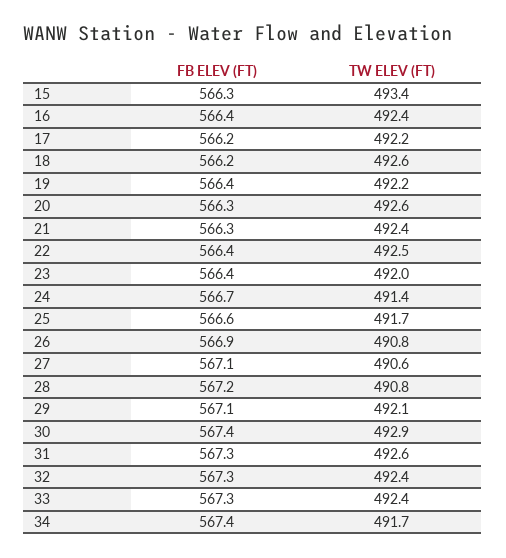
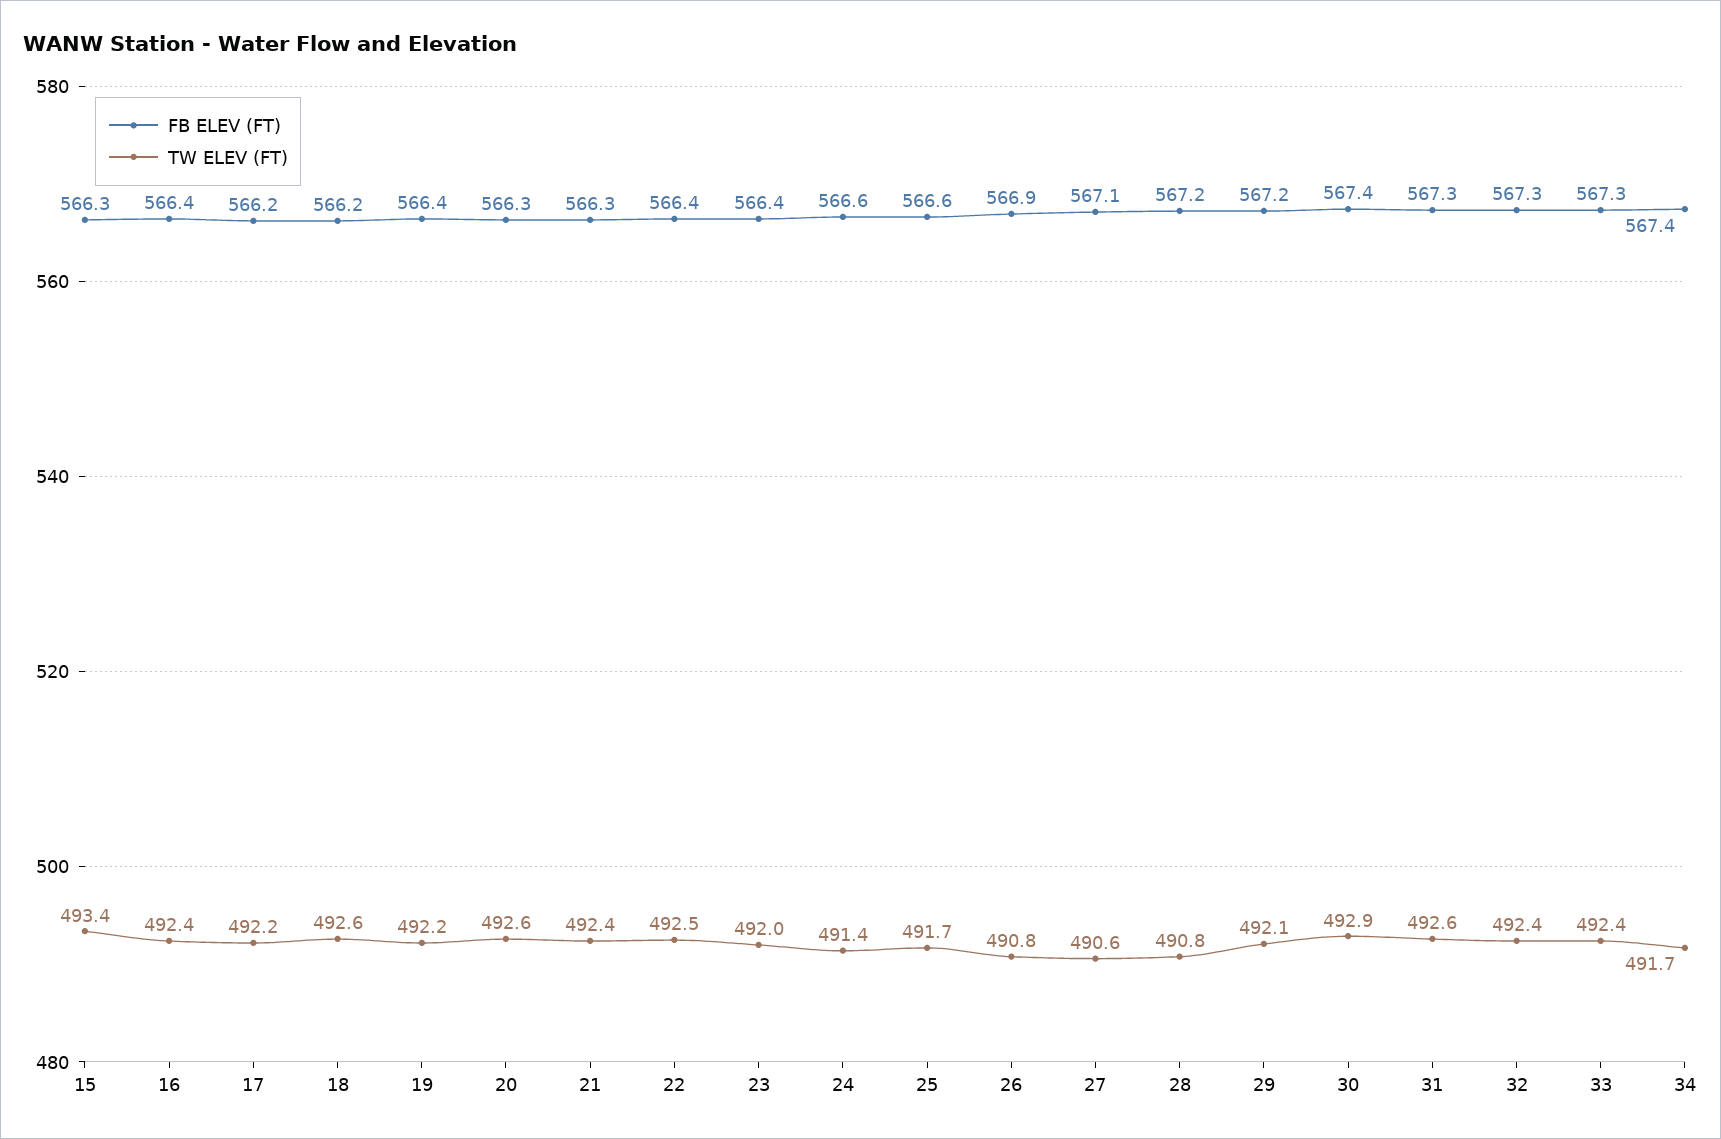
FB ELEV (FT), 24: 566.7 -> 566.6
FB ELEV (FT), 29: 567.1 -> 567.2

